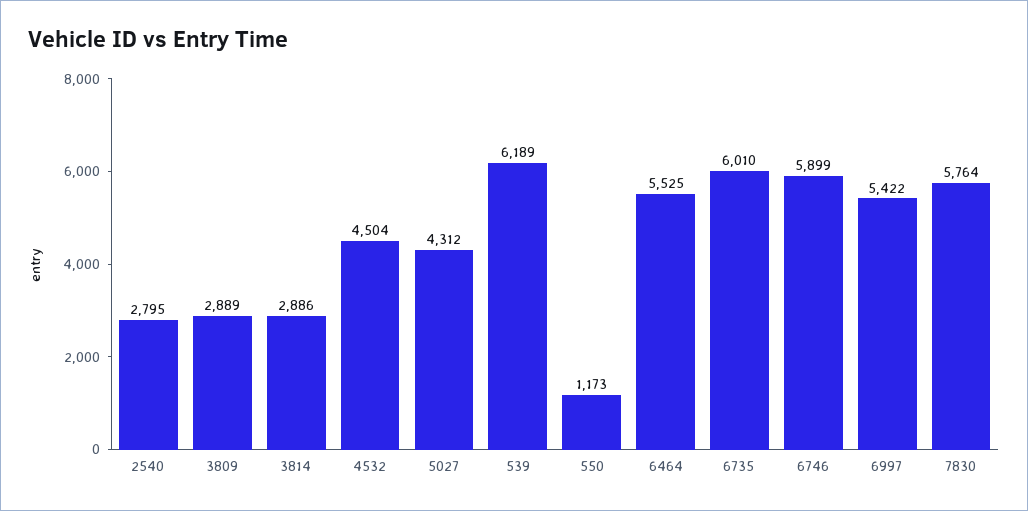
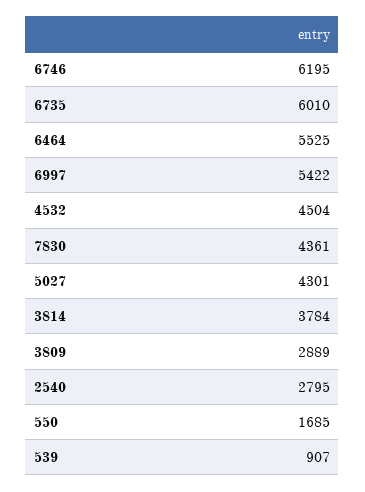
3814: 2886 -> 3784
5027: 4312 -> 4301
539: 6189 -> 907
550: 1173 -> 1685
6746: 5899 -> 6195
7830: 5764 -> 4361

